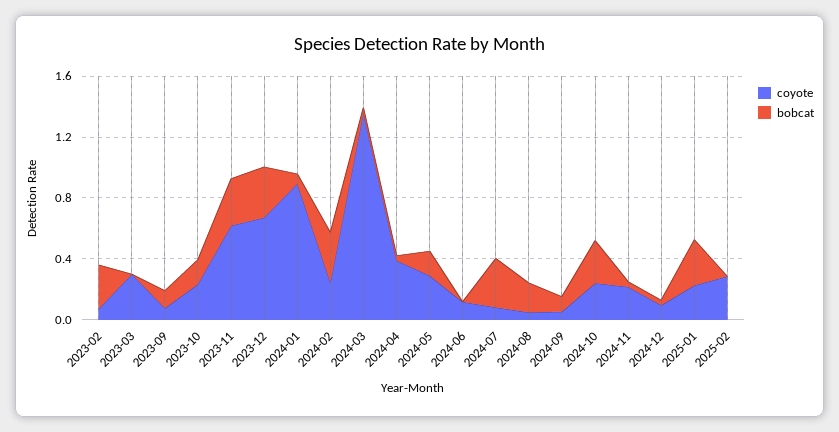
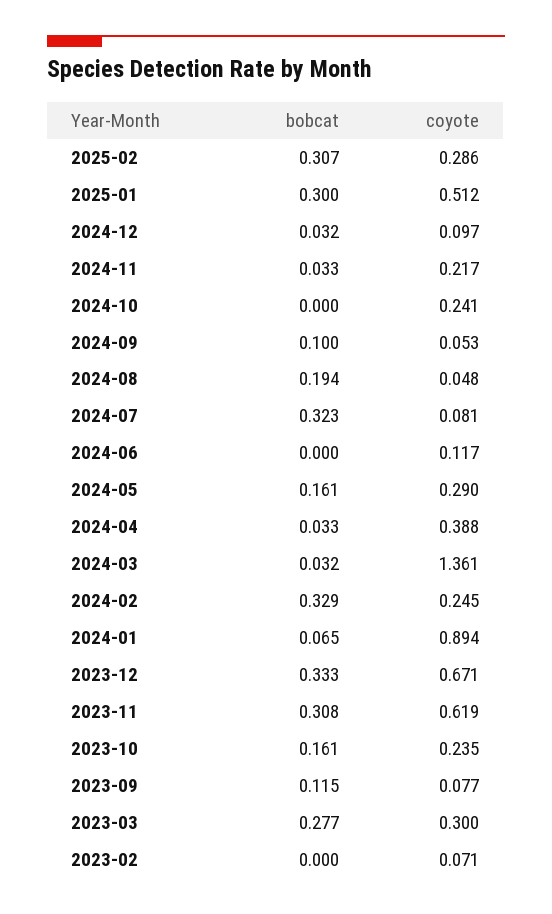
bobcat, 2023-02: 0.3 -> 0
bobcat, 2023-03: 0 -> 0.277
bobcat, 2024-10: 0.3 -> 0
coyote, 2025-01: 0.2 -> 0.512
bobcat, 2025-02: 0 -> 0.307

